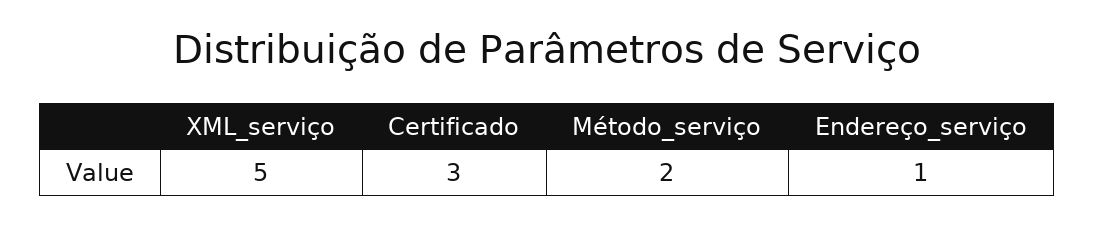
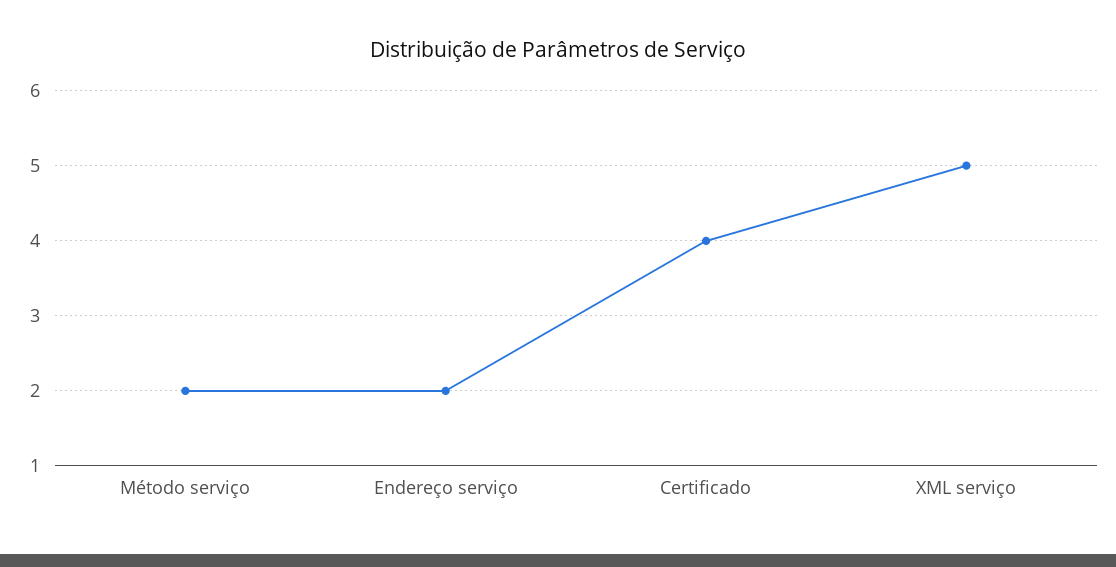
Certificado: 3 -> 4
Endereço_serviço: 1 -> 2

